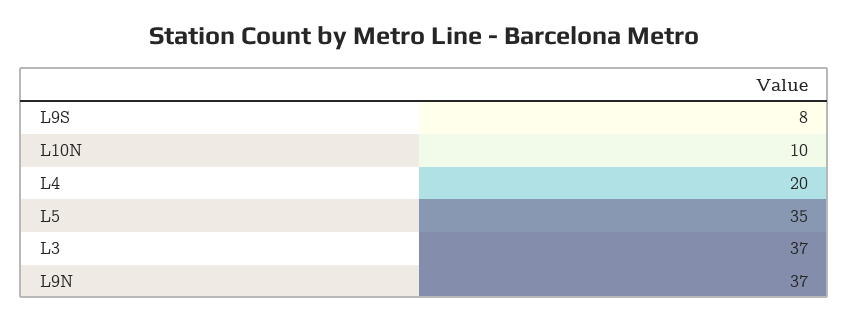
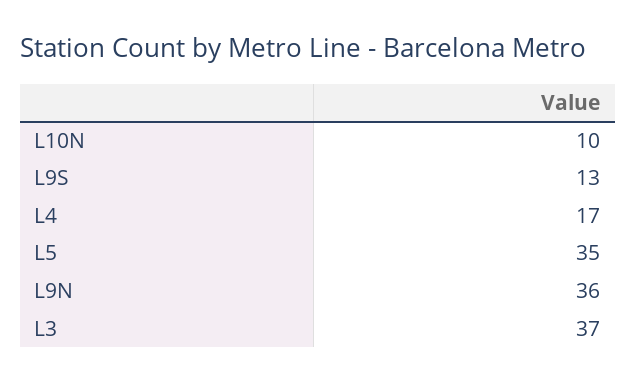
L9S: 8 -> 13
L4: 20 -> 17
L9N: 37 -> 36

